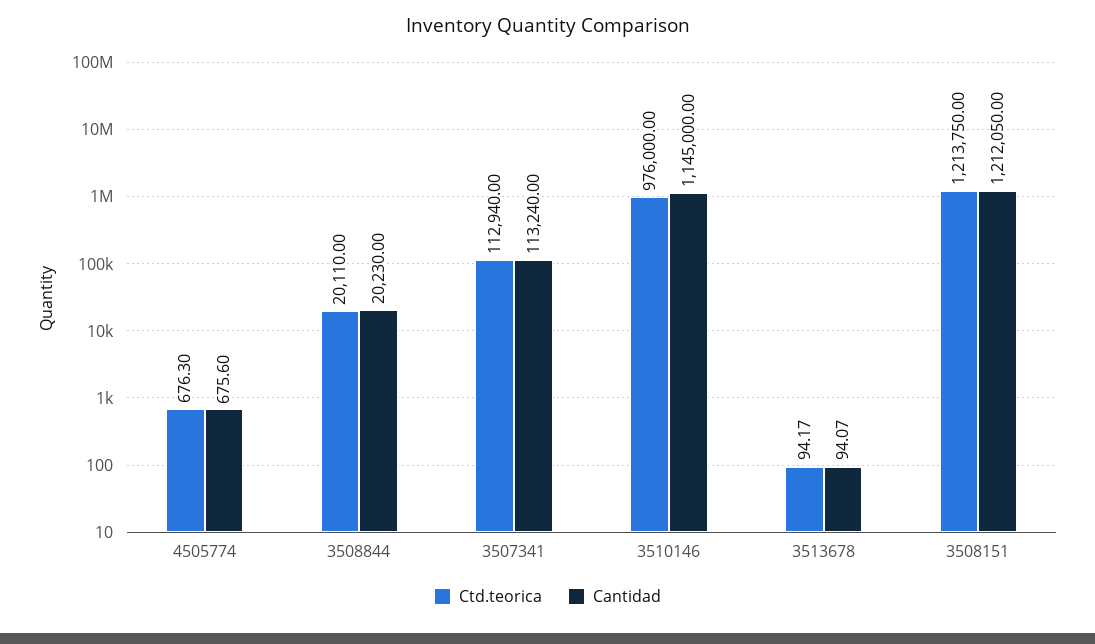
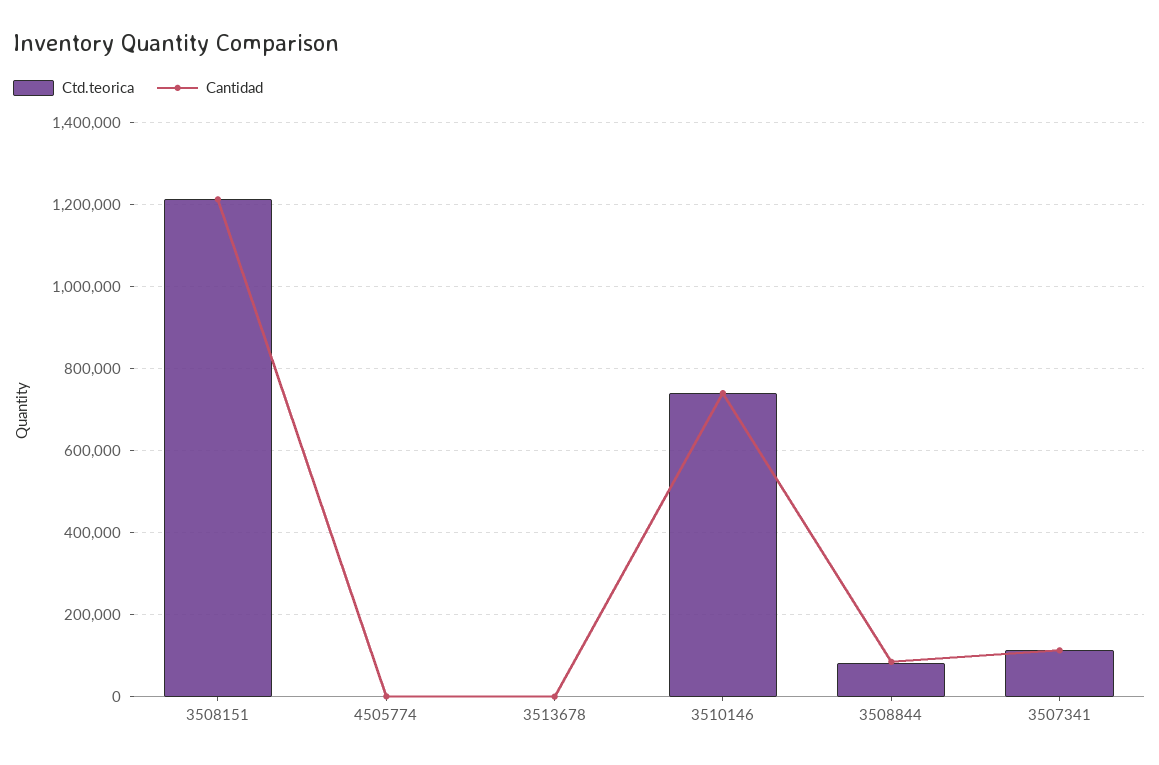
Ctd.teorica, 3508844: 20110 -> 80000
Cantidad, 3508844: 20230 -> 80000
Ctd.teorica, 3510146: 976000 -> 740000
Cantidad, 3510146: 1145000 -> 740000

